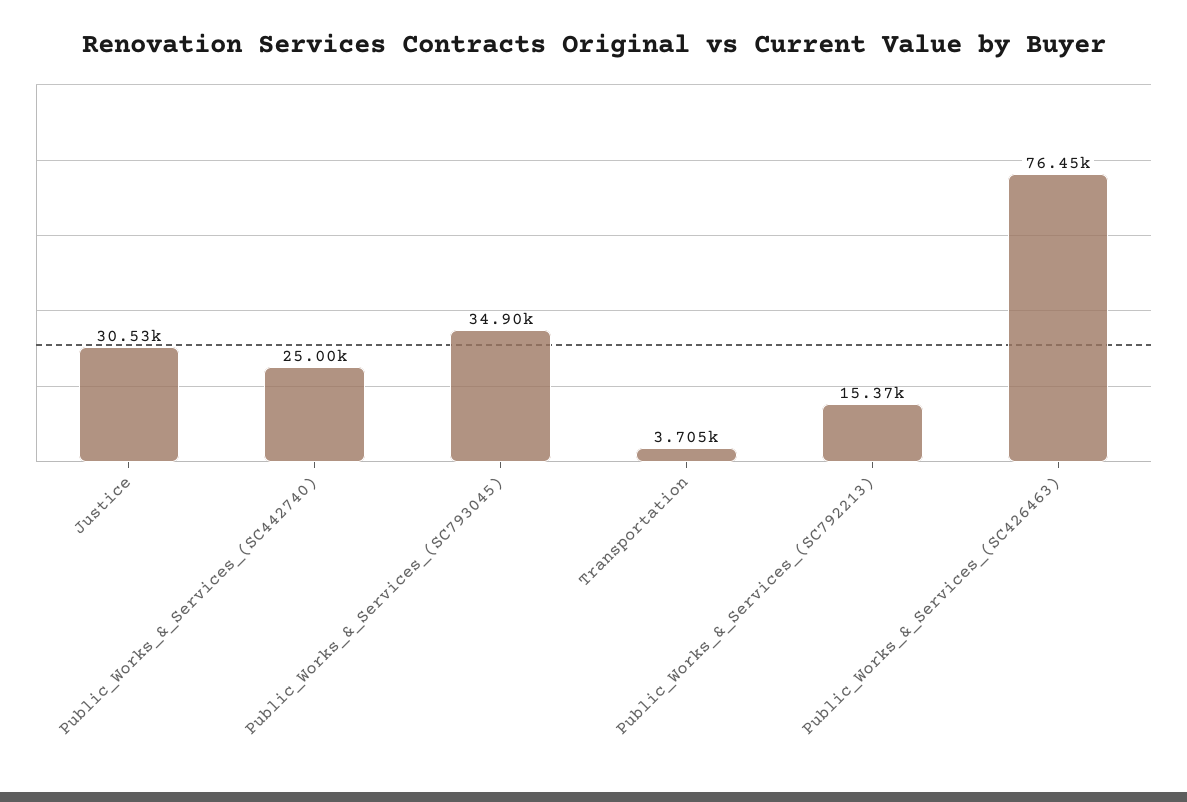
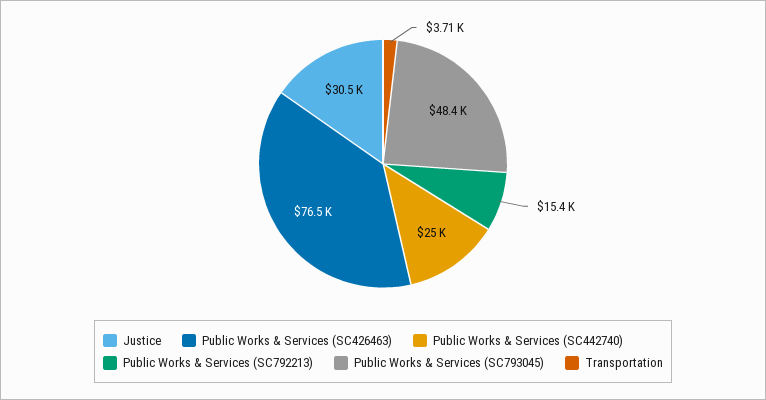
Public_Works_&_Services_(SC793045): 34900 -> 48400

